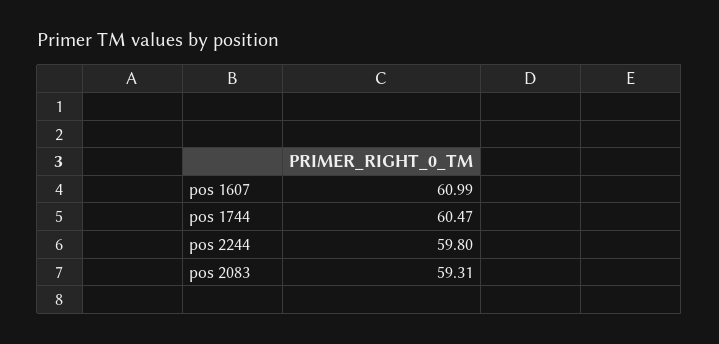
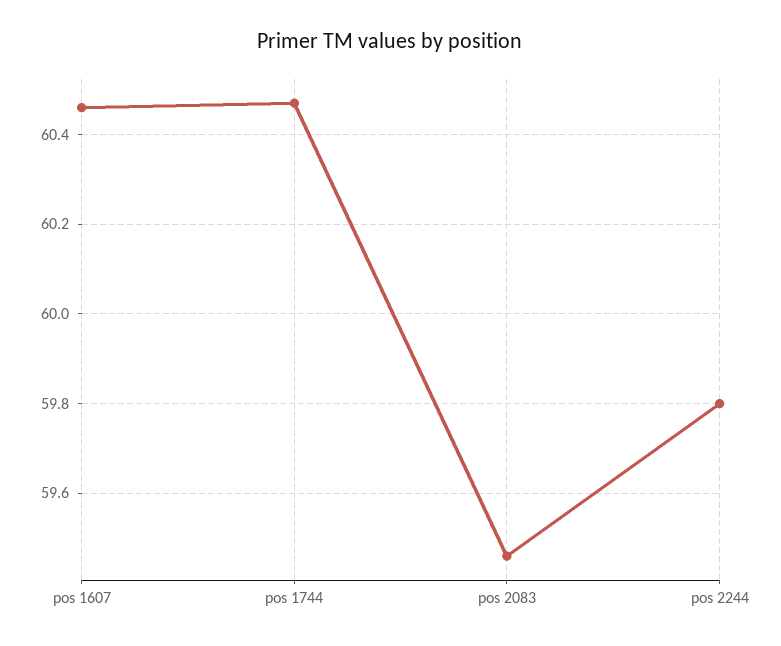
pos 1607: 60.99 -> 60.45
pos 2083: 59.31 -> 59.45

